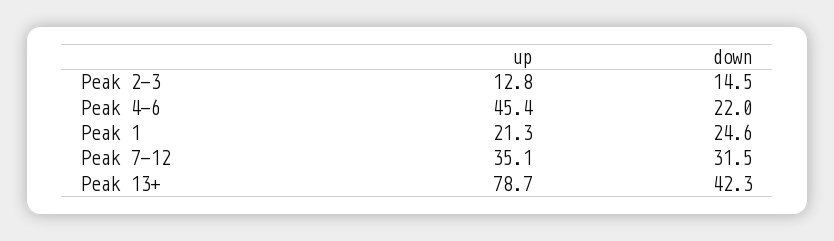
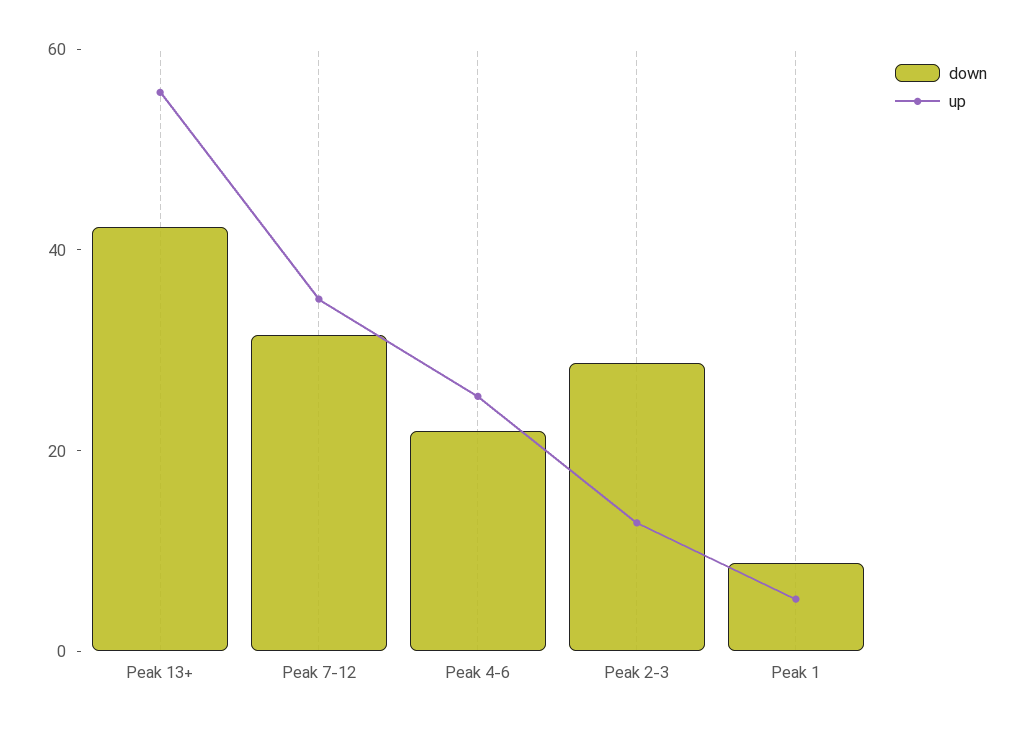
down, Peak 2-3: 14.5 -> 30
up, Peak 4-6: 45.4 -> 25
up, Peak 1: 21.3 -> 5
down, Peak 1: 24.6 -> 10
up, Peak 13+: 78.7 -> 55

